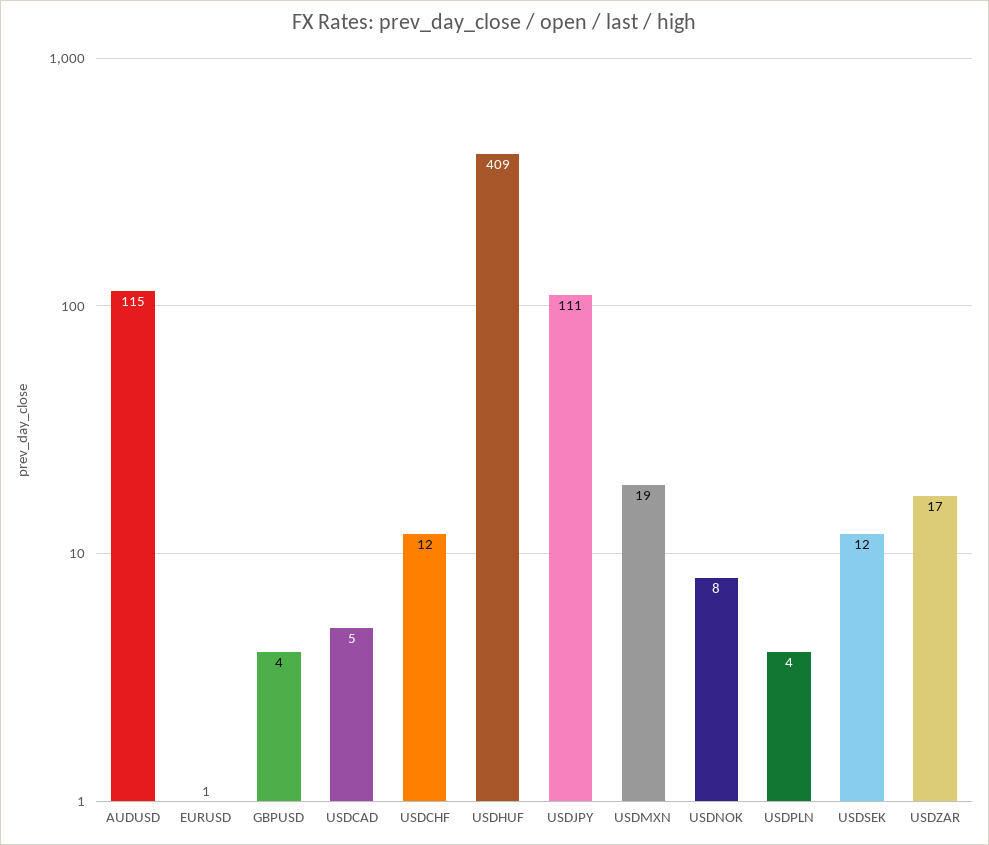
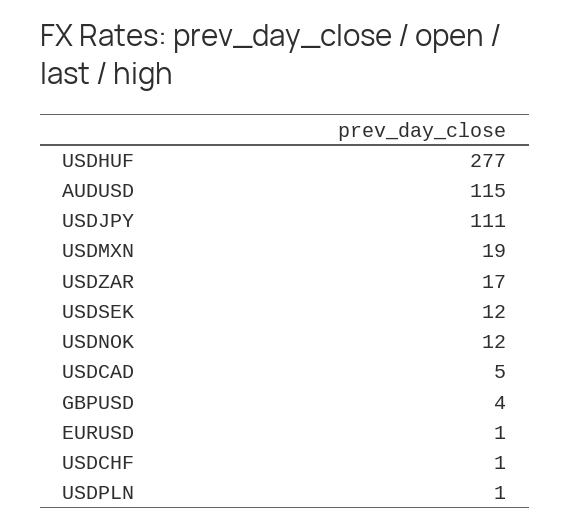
USDCHF: 12 -> 1
USDHUF: 409 -> 277
USDNOK: 8 -> 12
USDPLN: 4 -> 1

